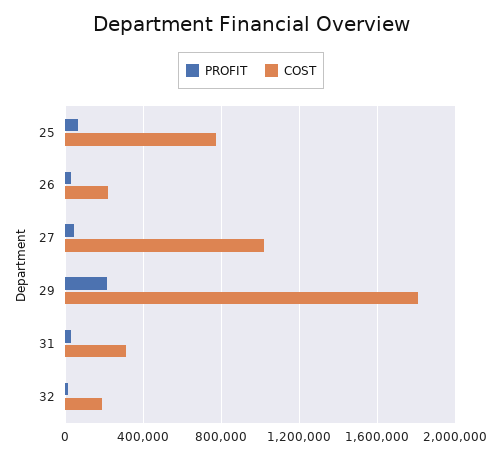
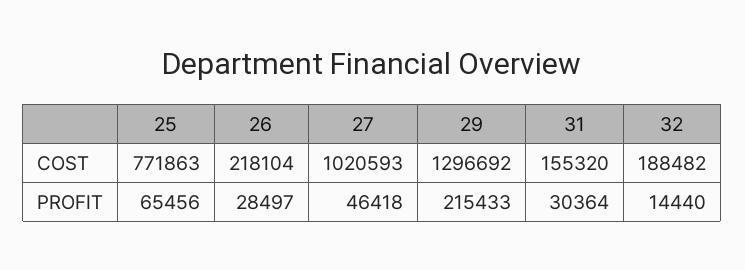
COST, 29: 1800000 -> 1296692
COST, 31: 300000 -> 155320

